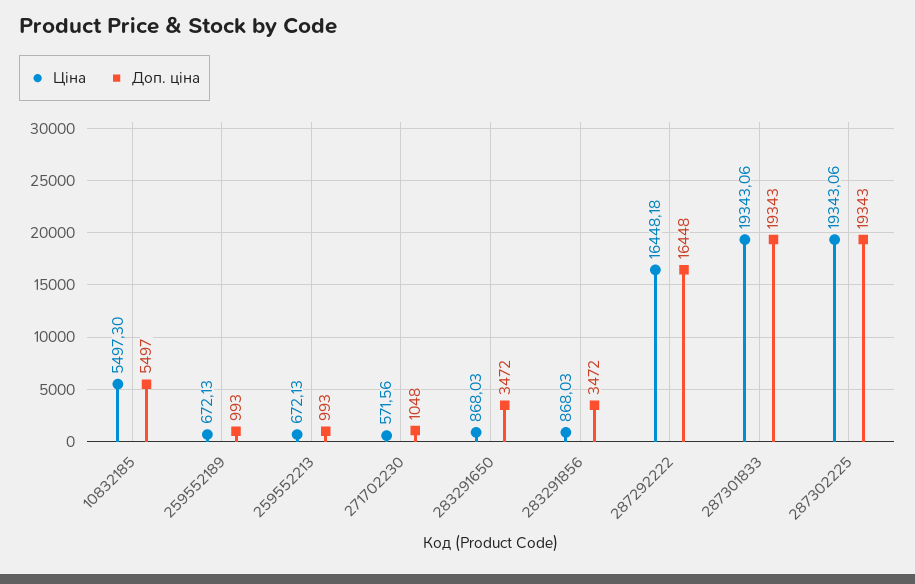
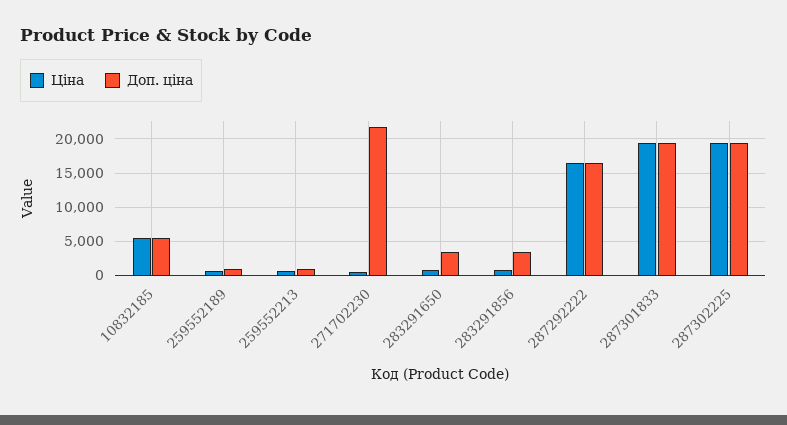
Доп. ціна, 271702230: 1048 -> 22000

